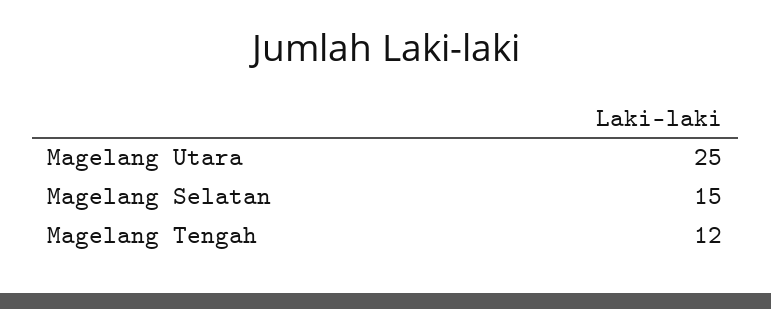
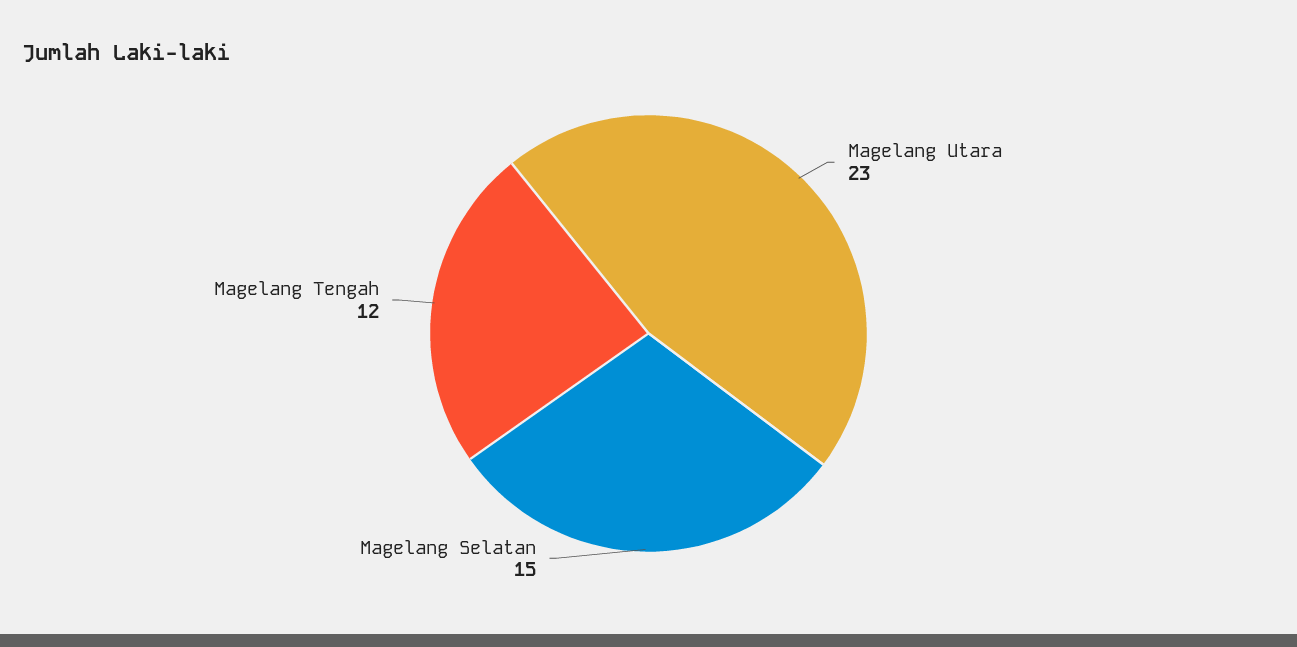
Magelang Utara: 25 -> 23

